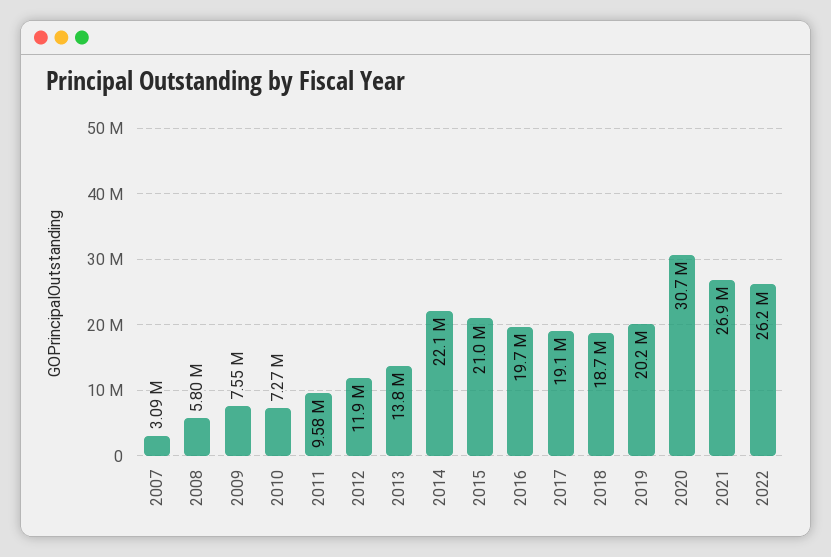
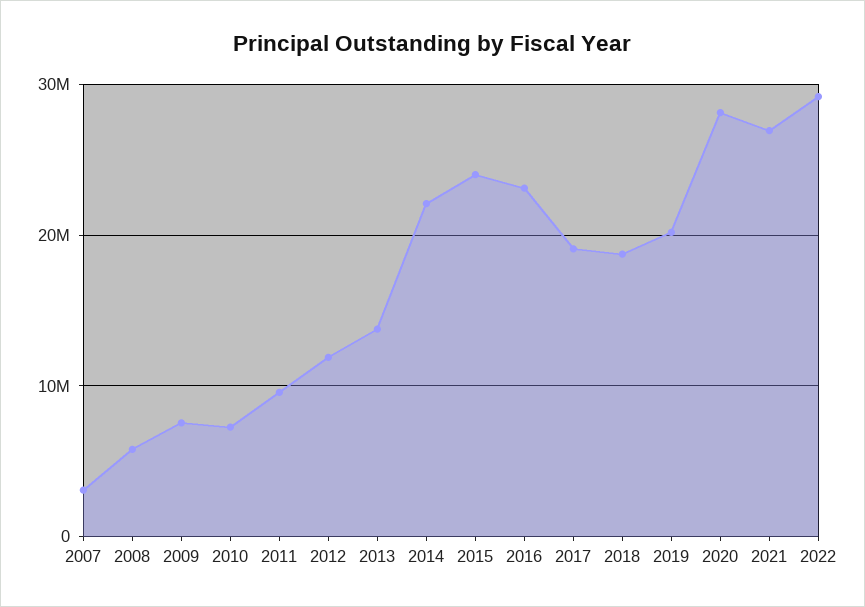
2015: 21000000 -> 24000000
2016: 19700000 -> 23000000
2020: 30700000 -> 28000000
2022: 26200000 -> 29000000

